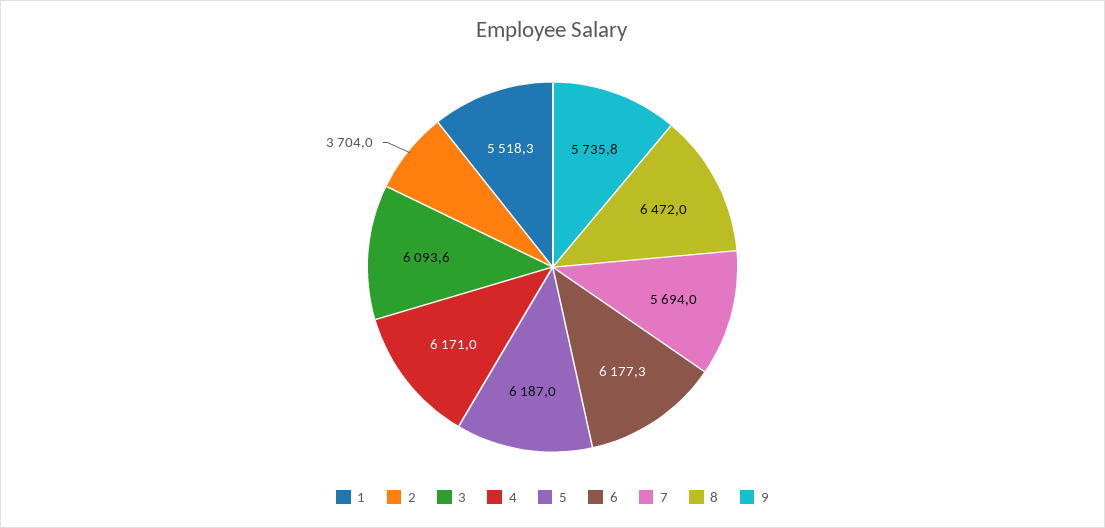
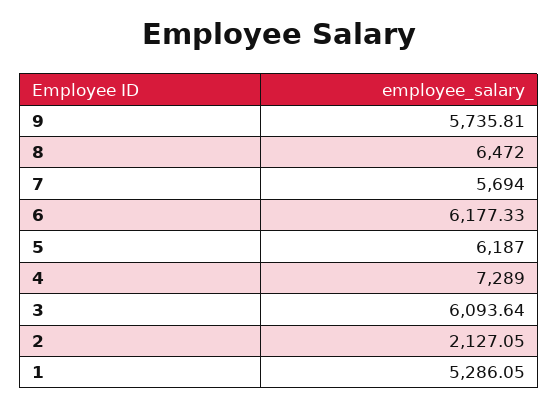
1: 5518.3 -> 5286.05
2: 3704 -> 2127.05
4: 6171 -> 7289

